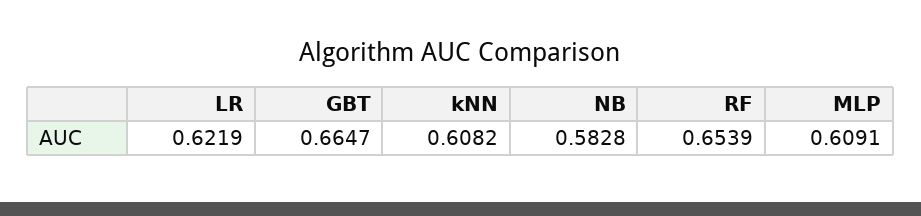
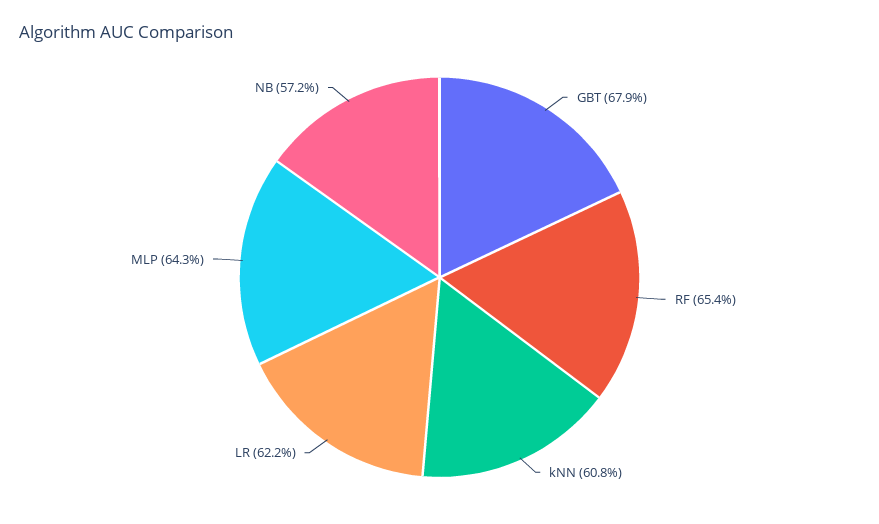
GBT: 0.6647 -> 0.679
NB: 0.5828 -> 0.572
MLP: 0.6091 -> 0.643

